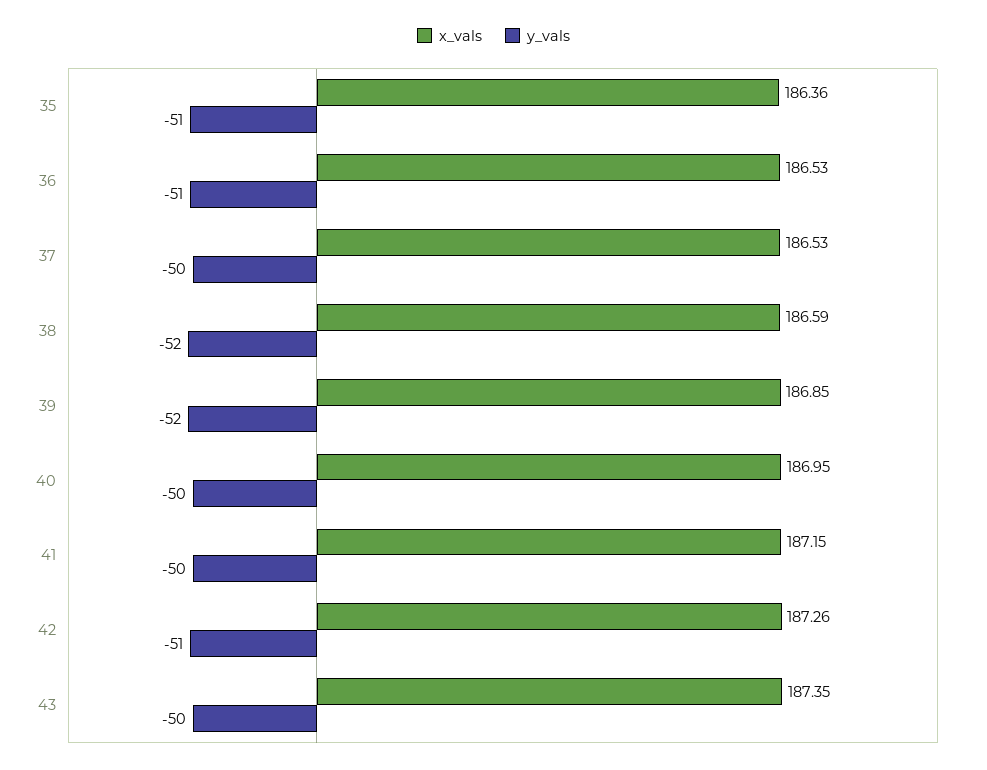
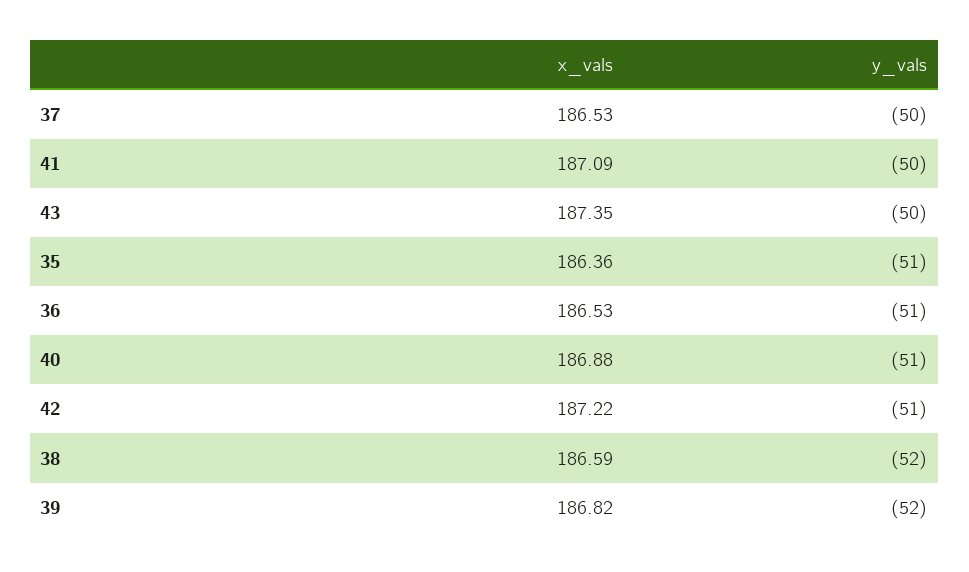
x_vals, 39: 186.85 -> 186.82
x_vals, 40: 186.95 -> 186.88
y_vals, 40: -50 -> -51
x_vals, 41: 187.15 -> 187.09
x_vals, 42: 187.26 -> 187.22

